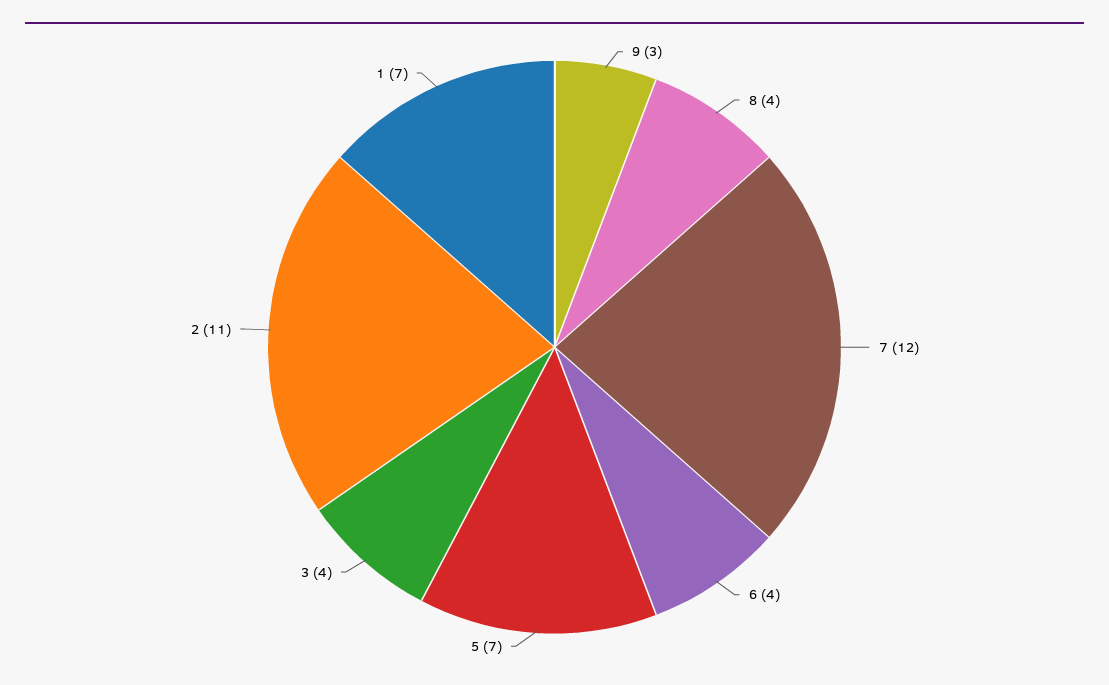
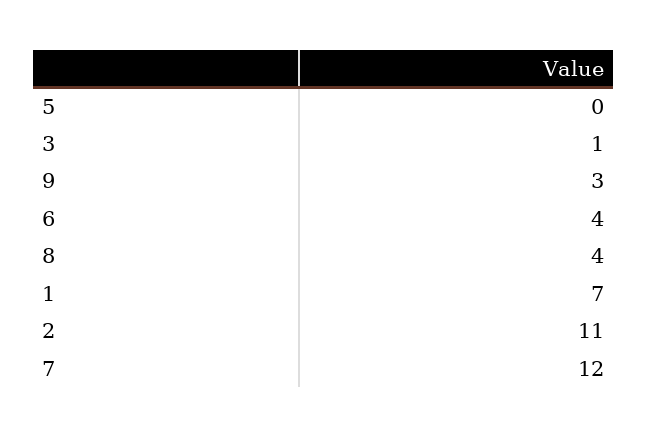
5: 7 -> 0
3: 4 -> 1

